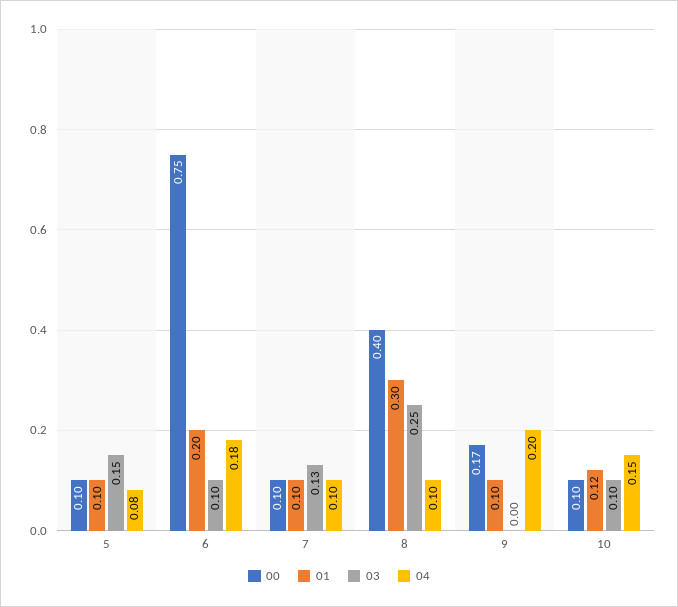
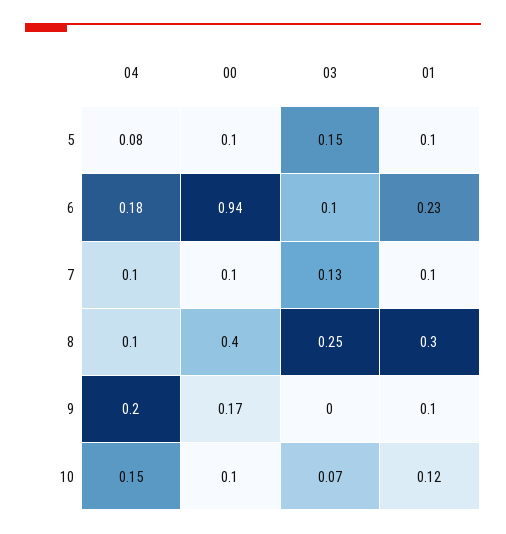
00, 6: 0.75 -> 0.94
01, 6: 0.2 -> 0.23
03, 10: 0.1 -> 0.07

